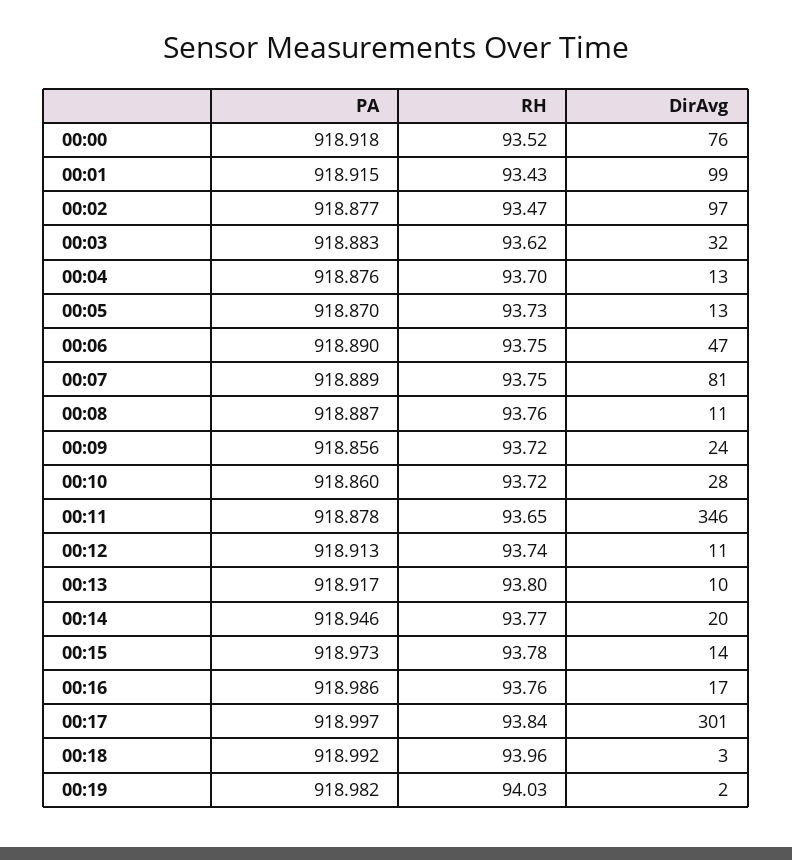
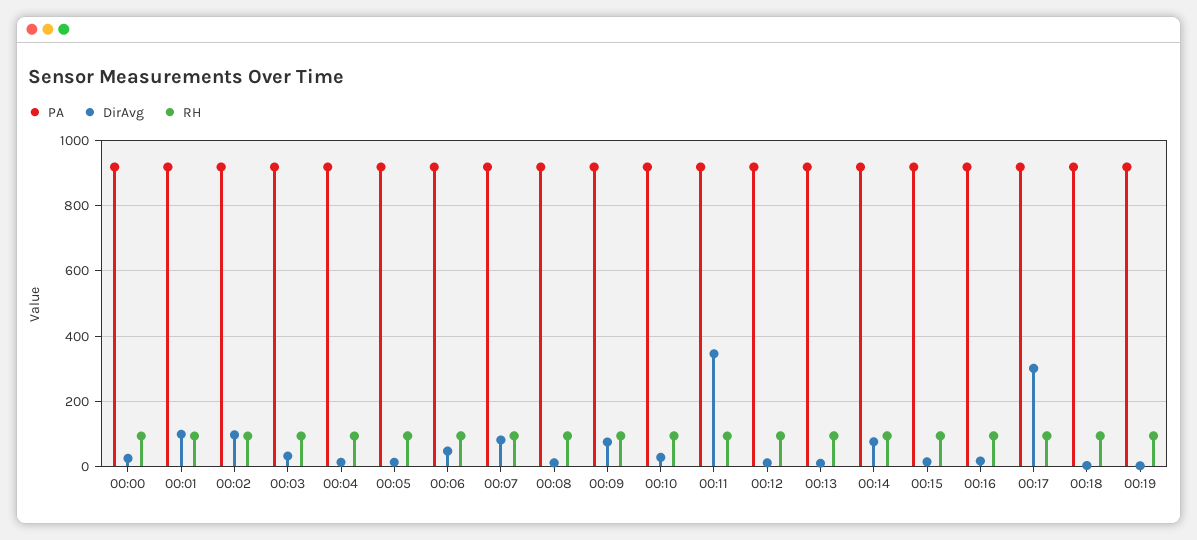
DirAvg, 00:00: 76 -> 20
DirAvg, 00:09: 24 -> 80
DirAvg, 00:14: 20 -> 80

